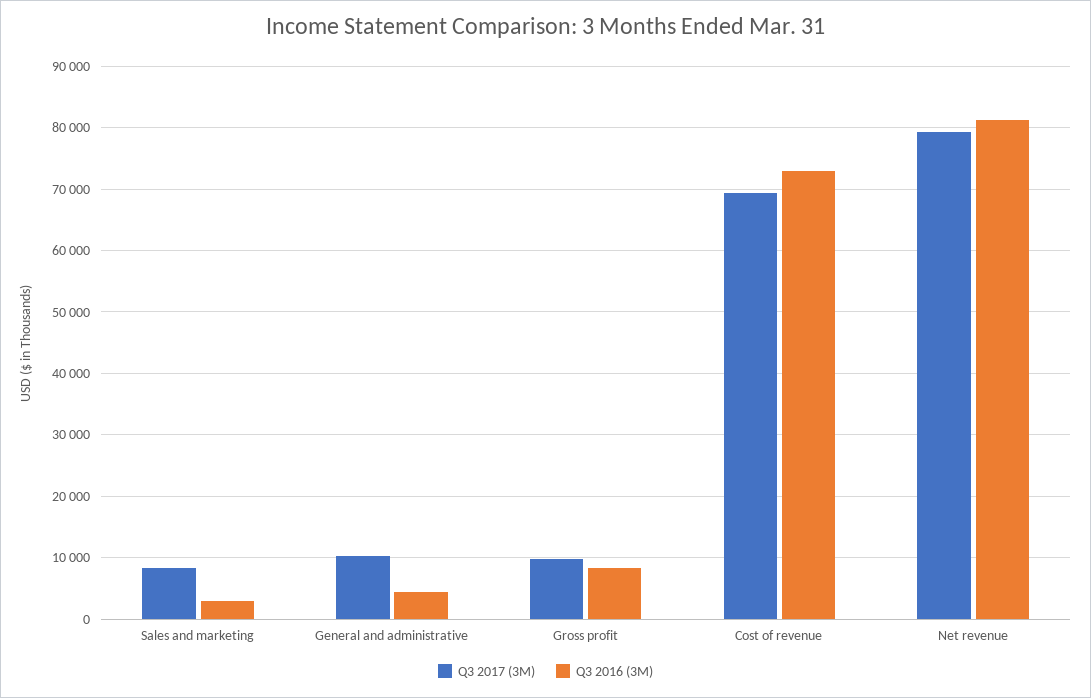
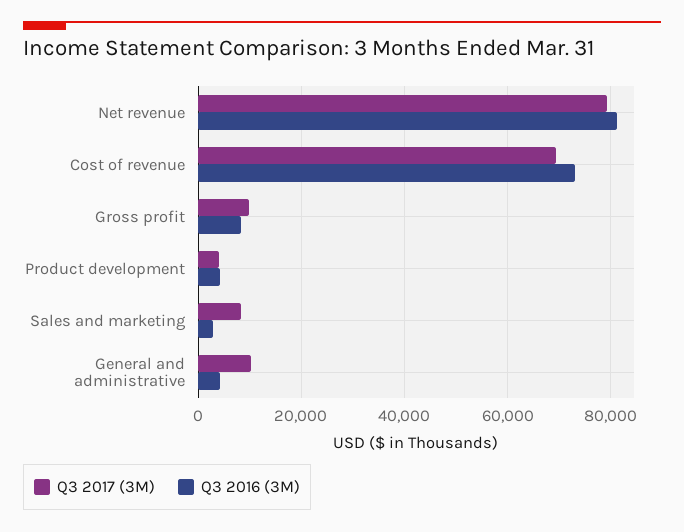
Q3 2017 (3M), Product development: none -> 4000
Q3 2016 (3M), Product development: none -> 4000

